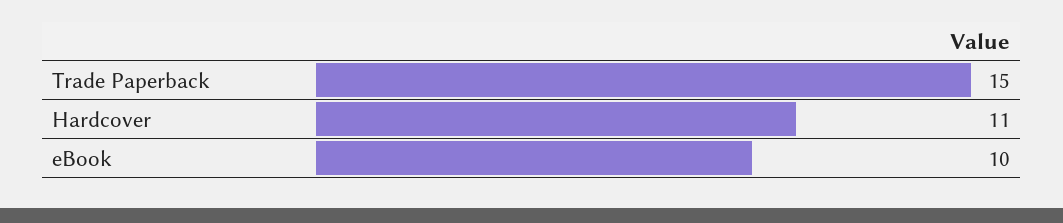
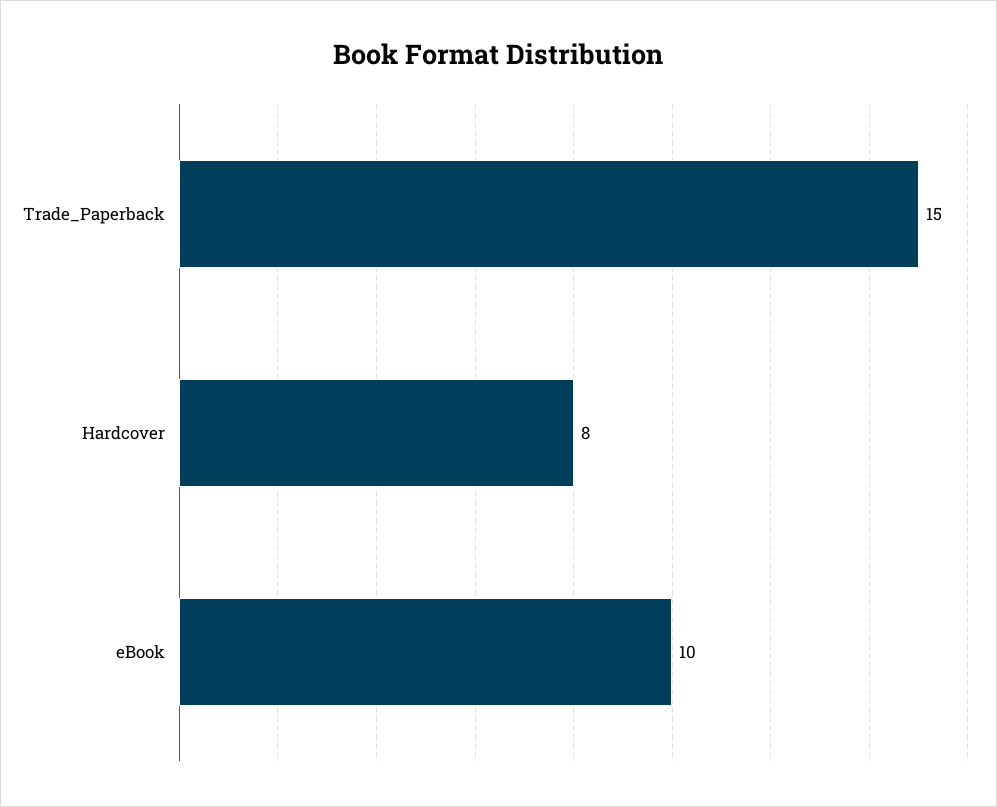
Hardcover: 11 -> 8

